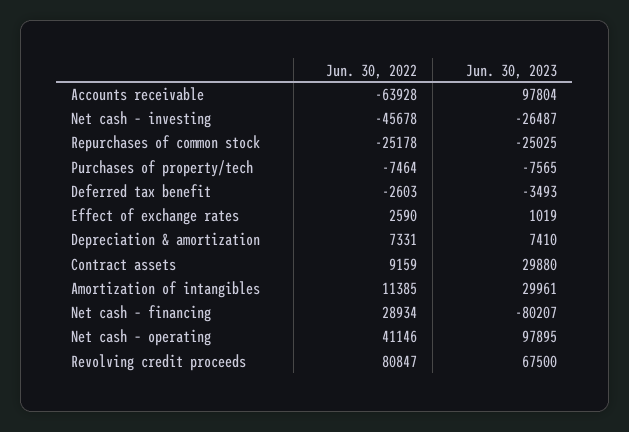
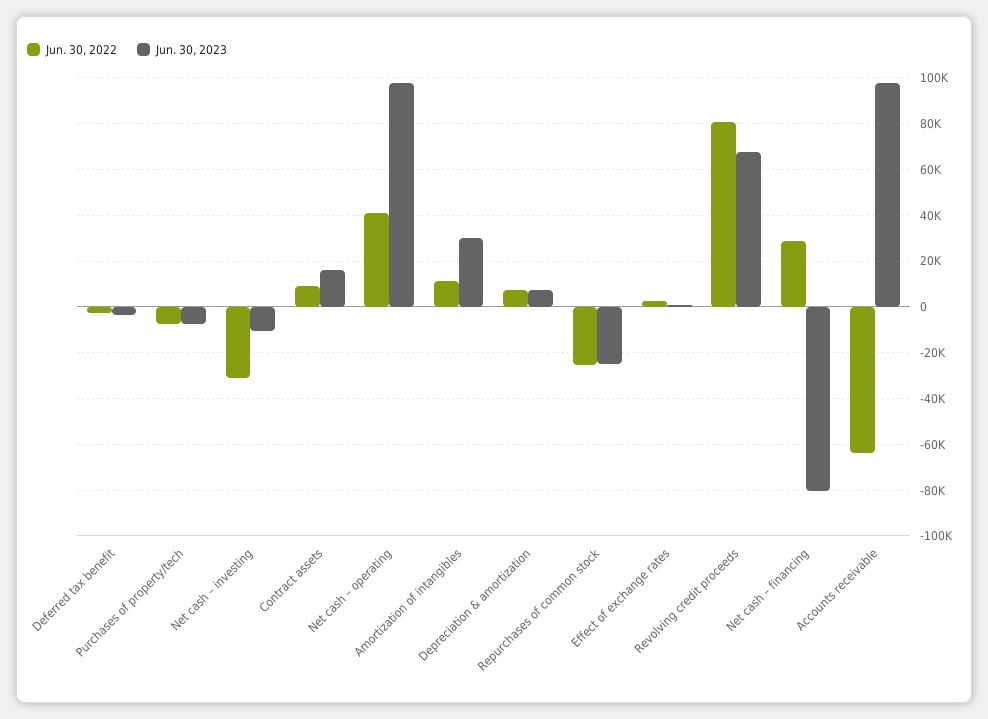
Jun. 30, 2022, Net cash – investing: -45678 -> -30000
Jun. 30, 2023, Net cash – investing: -26487 -> -10000
Jun. 30, 2023, Contract assets: 29880 -> 15000

